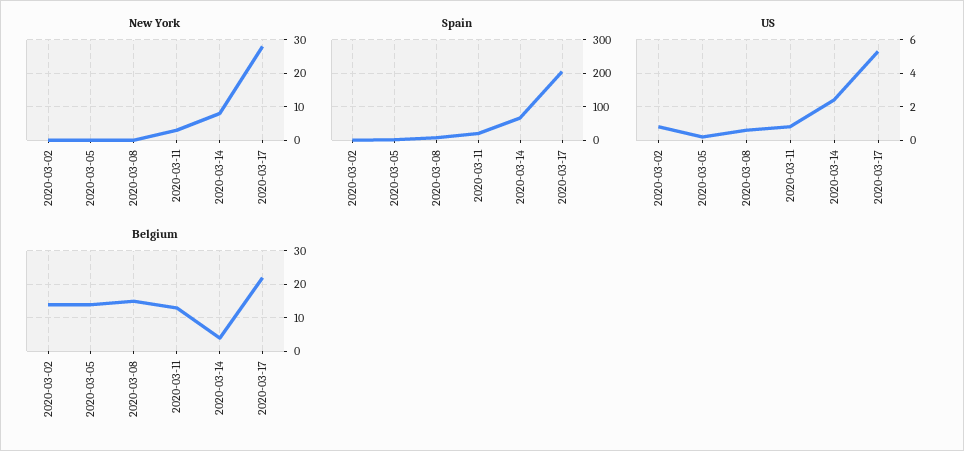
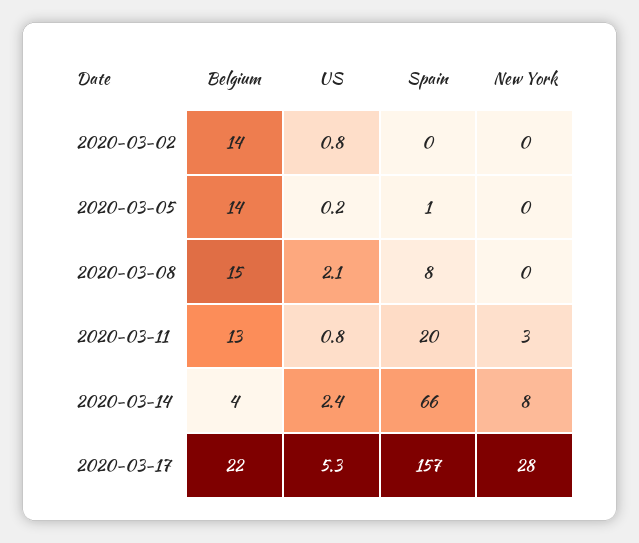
Spain, 2020-03-17: 200 -> 157
US, 2020-03-08: 0.5 -> 2.1

